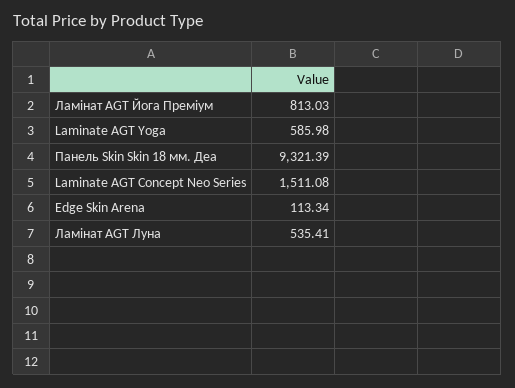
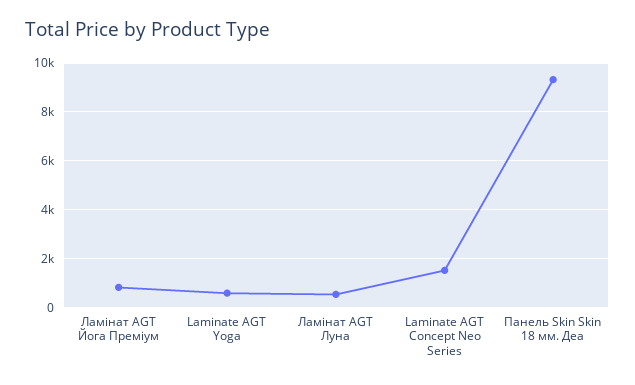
Edge Skin Arena: 113.34 -> none

